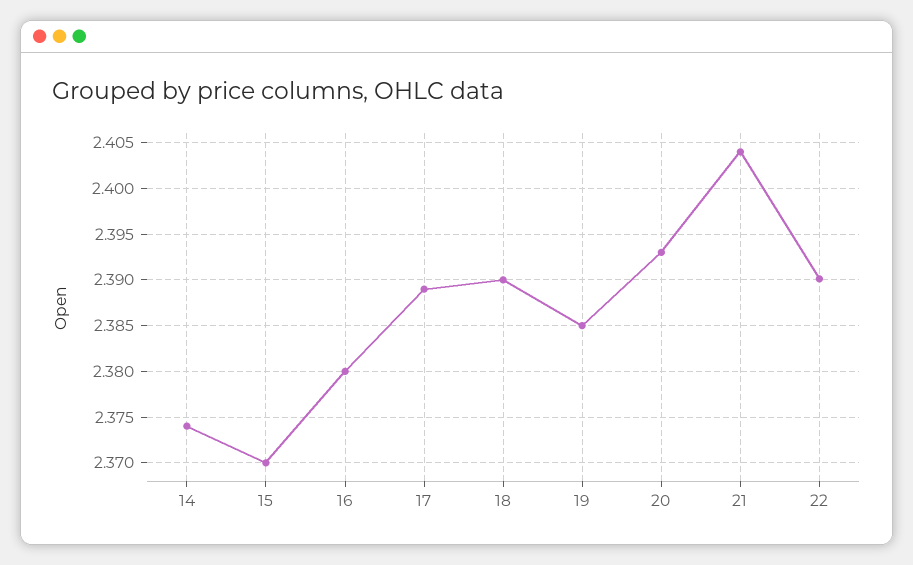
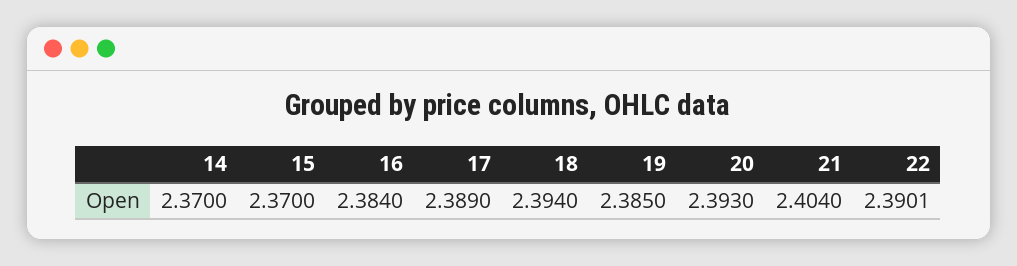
14: 2.374 -> 2.37
16: 2.38 -> 2.384
18: 2.39 -> 2.394

